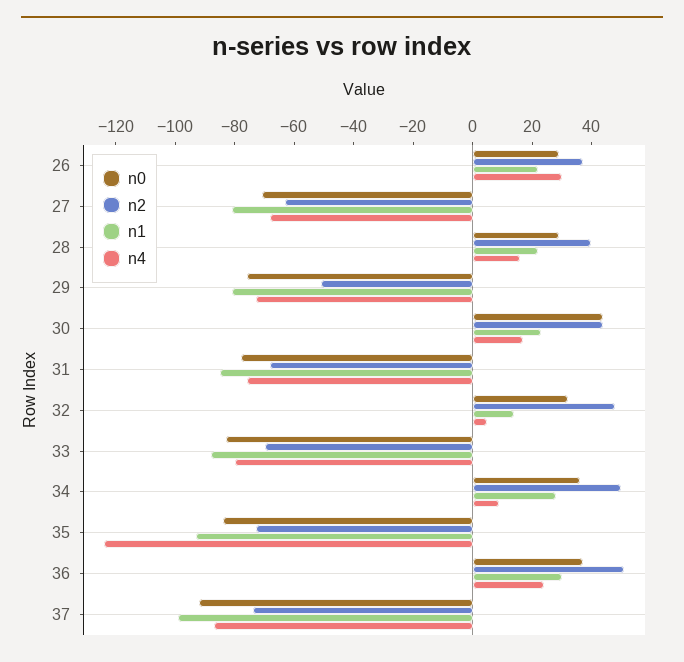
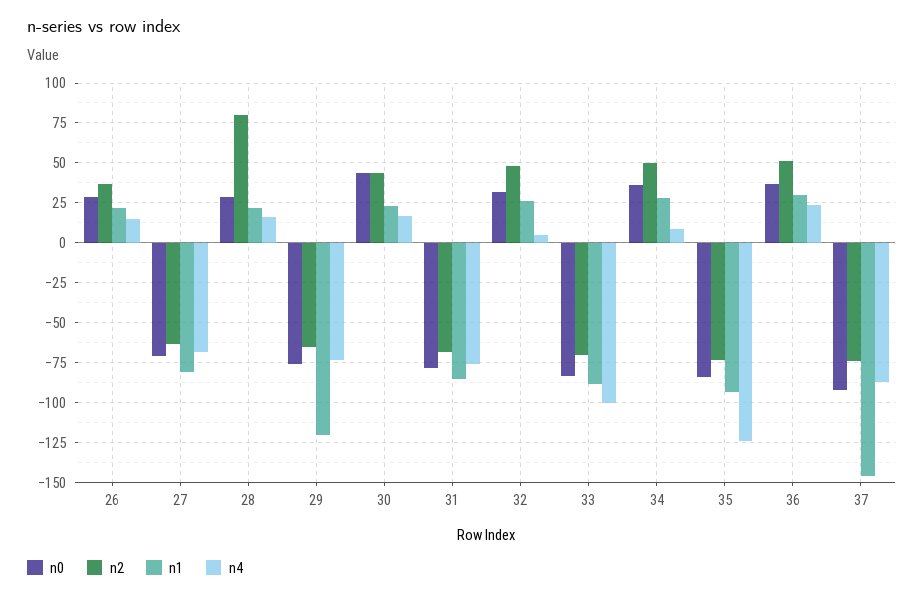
n4, 26: 30 -> 15
n2, 28: 40 -> 80
n2, 29: -50 -> -65
n1, 29: -80 -> -120
n1, 32: 15 -> 25
n4, 33: -80 -> -100
n1, 37: -100 -> -145

